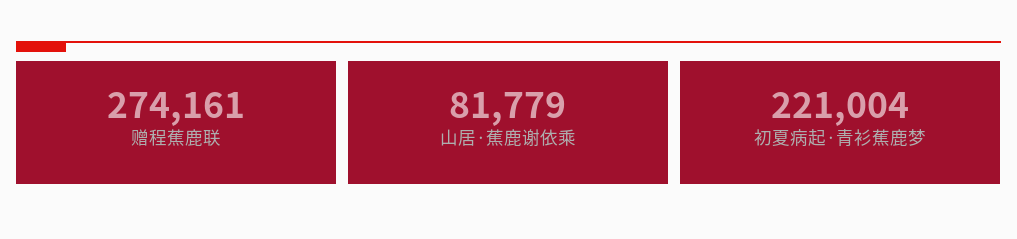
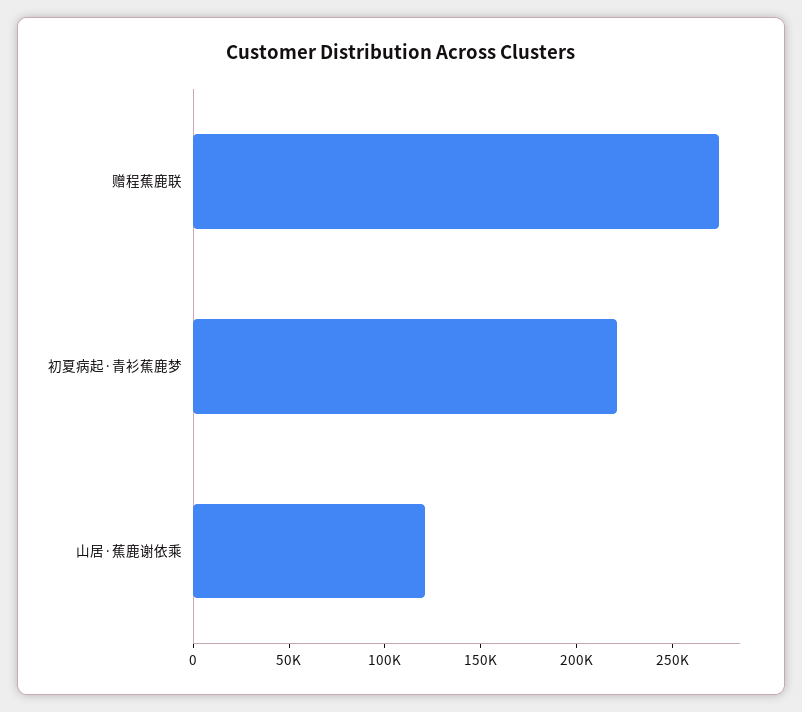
山居·蕉鹿谢依乘: 81779 -> 120000

